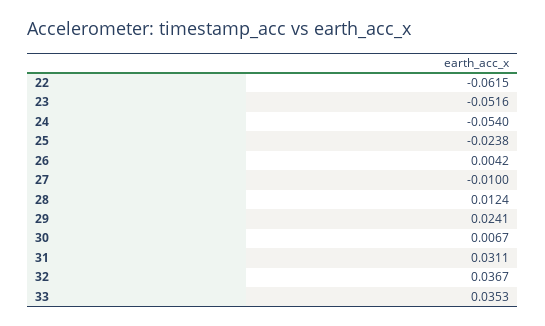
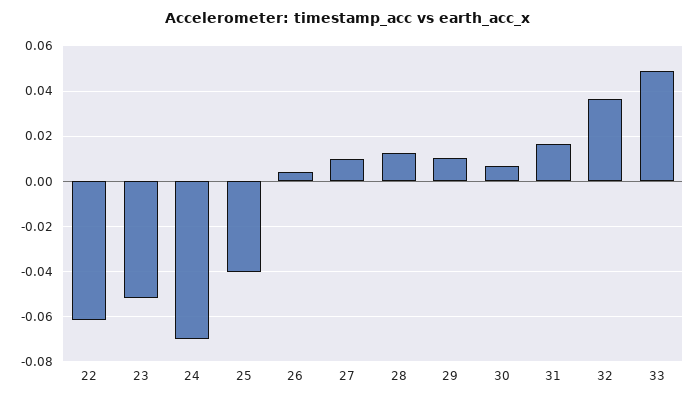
24: -0.054 -> -0.07
25: -0.0238 -> -0.04
27: -0.01 -> 0.01
29: 0.0241 -> 0.01
31: 0.0311 -> 0.015
33: 0.0353 -> 0.05

